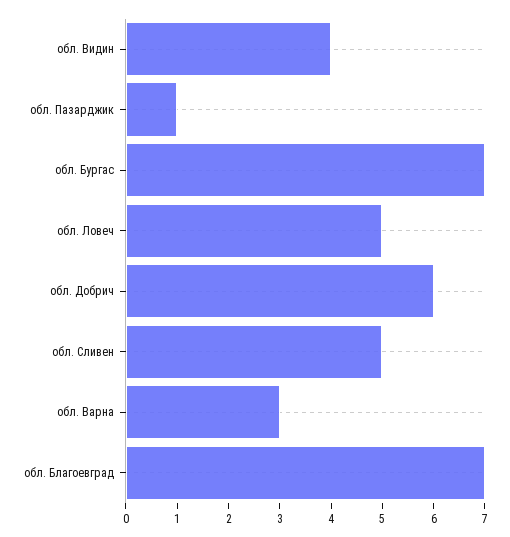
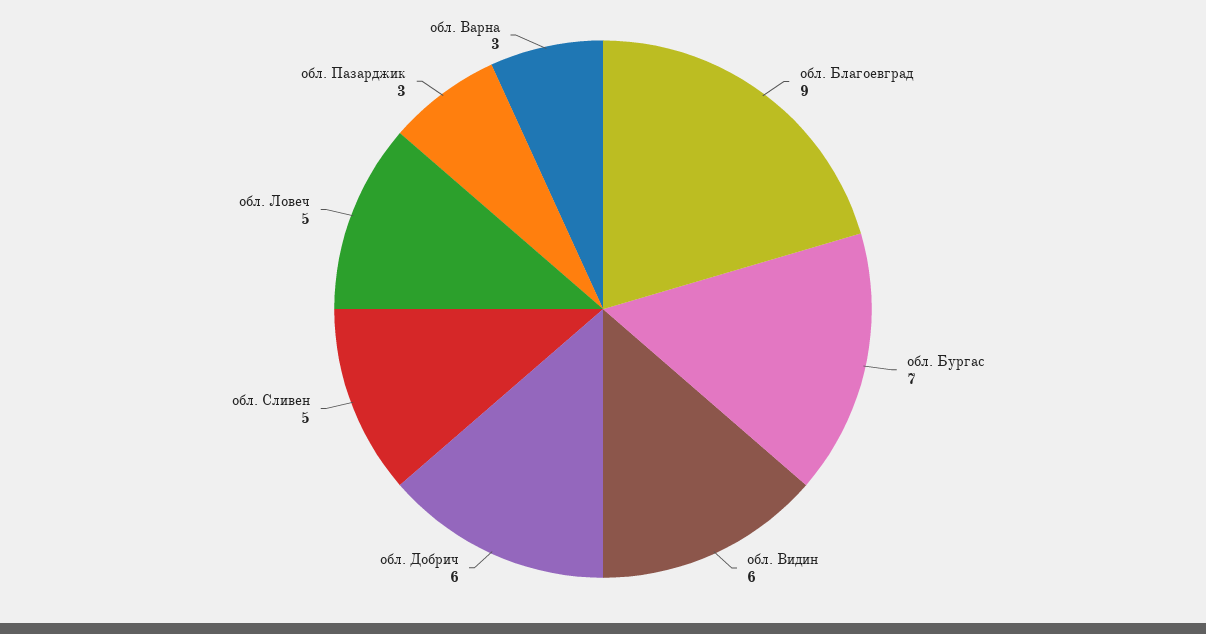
обл. Видин: 4 -> 6
обл. Пазарджик: 1 -> 3
обл. Благоевград: 7 -> 9

